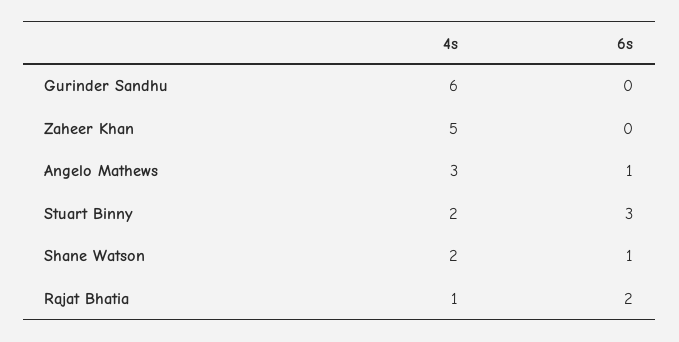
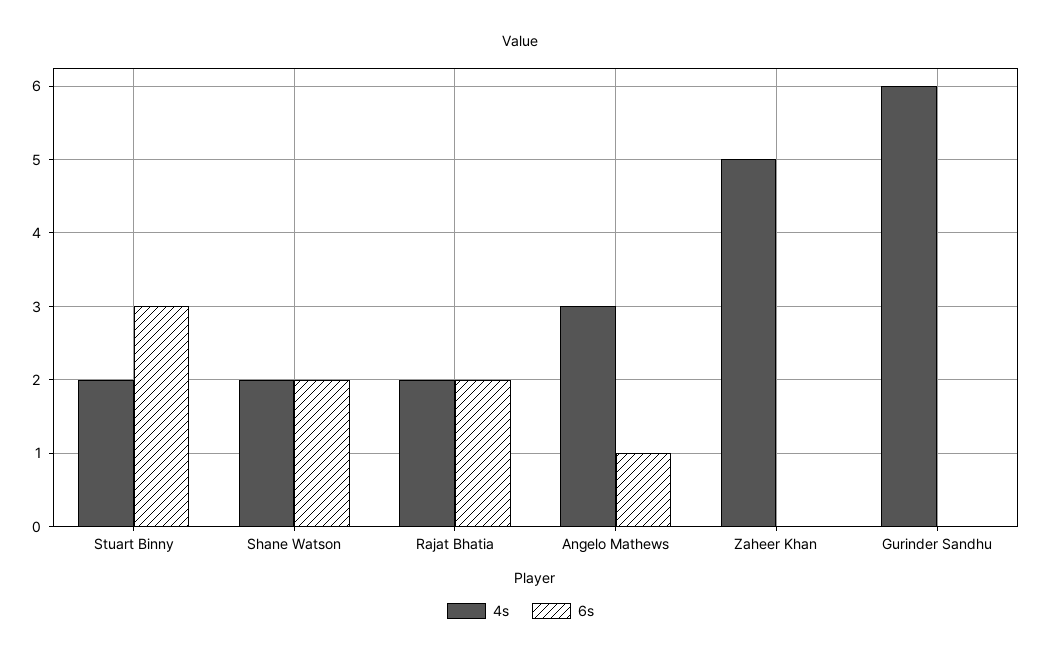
6s, Shane Watson: 1 -> 2
4s, Rajat Bhatia: 1 -> 2

